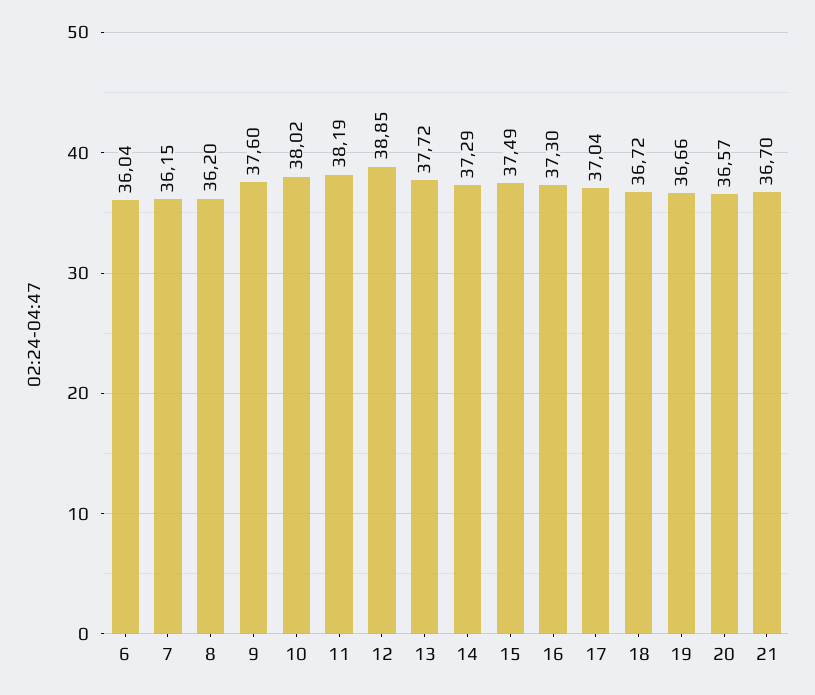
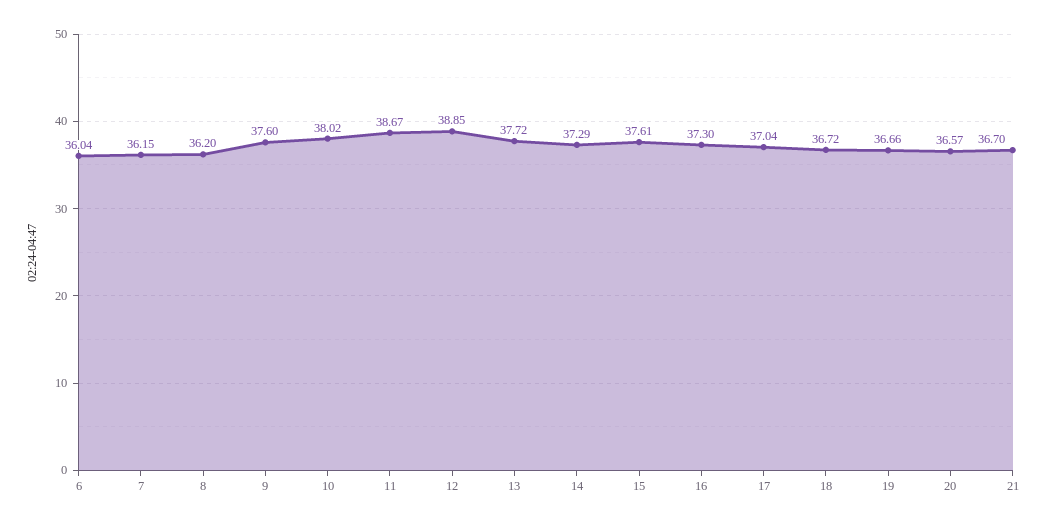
11: 38.19 -> 38.67
15: 37.49 -> 37.61

